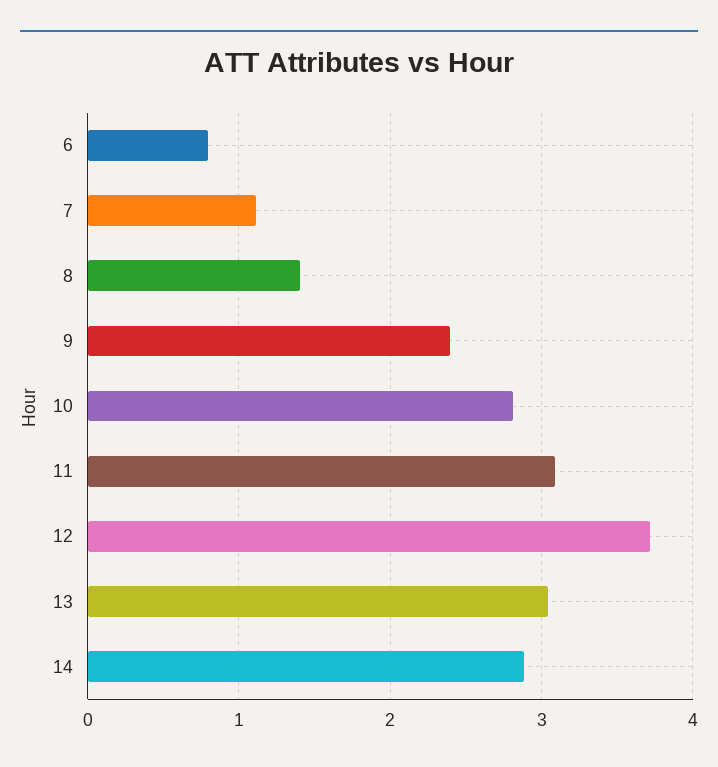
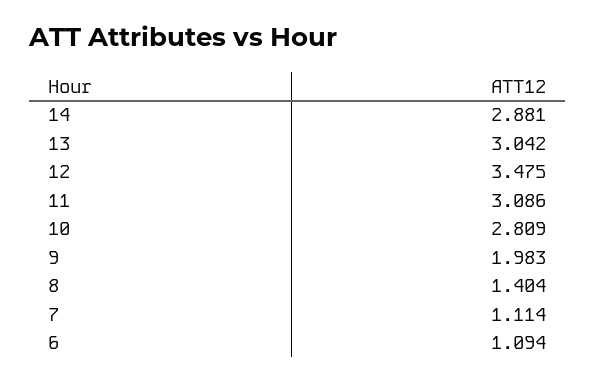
6: 0.8 -> 1.094
9: 2.4 -> 1.983
12: 3.7 -> 3.475

